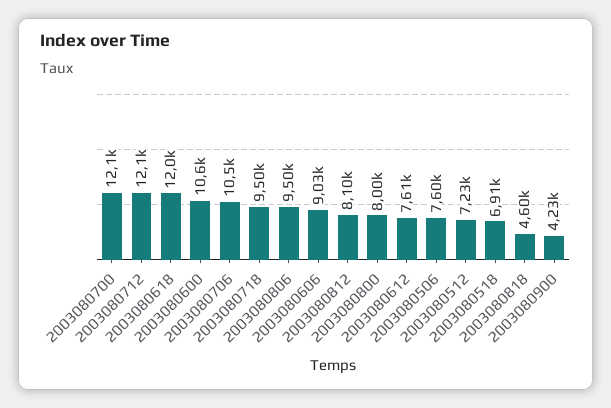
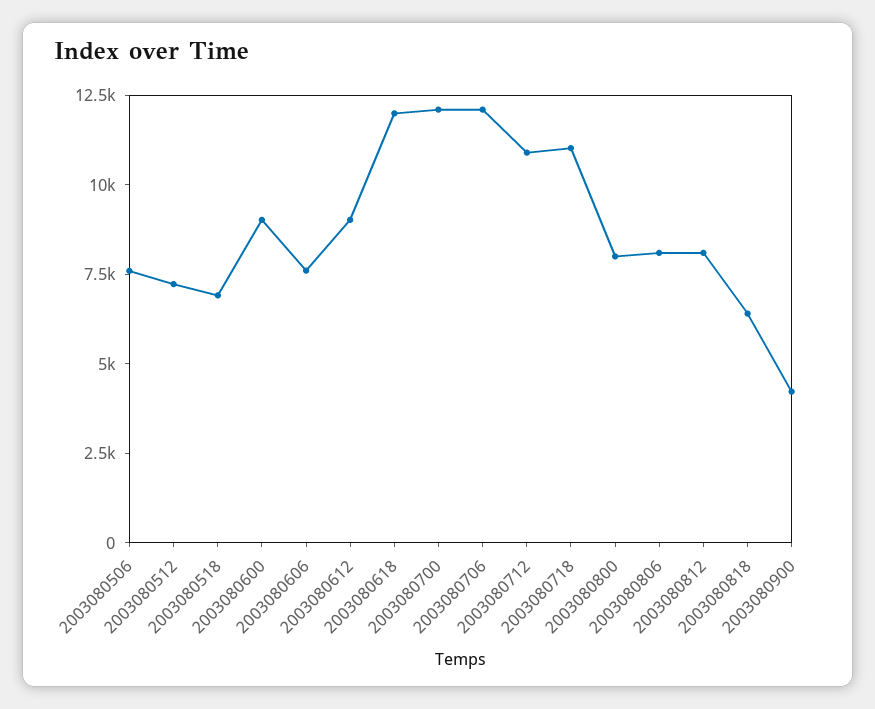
2003080712: 12100 -> 11000
2003080600: 10600 -> 9000
2003080706: 10500 -> 12000
2003080718: 9500 -> 11000
2003080806: 9500 -> 8000
2003080606: 9030 -> 7500
2003080612: 7610 -> 9000
2003080818: 4600 -> 6500

